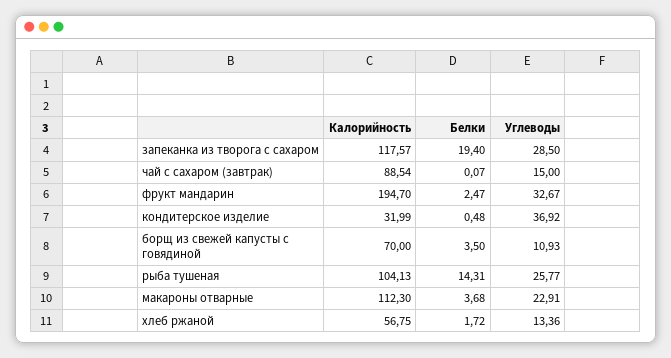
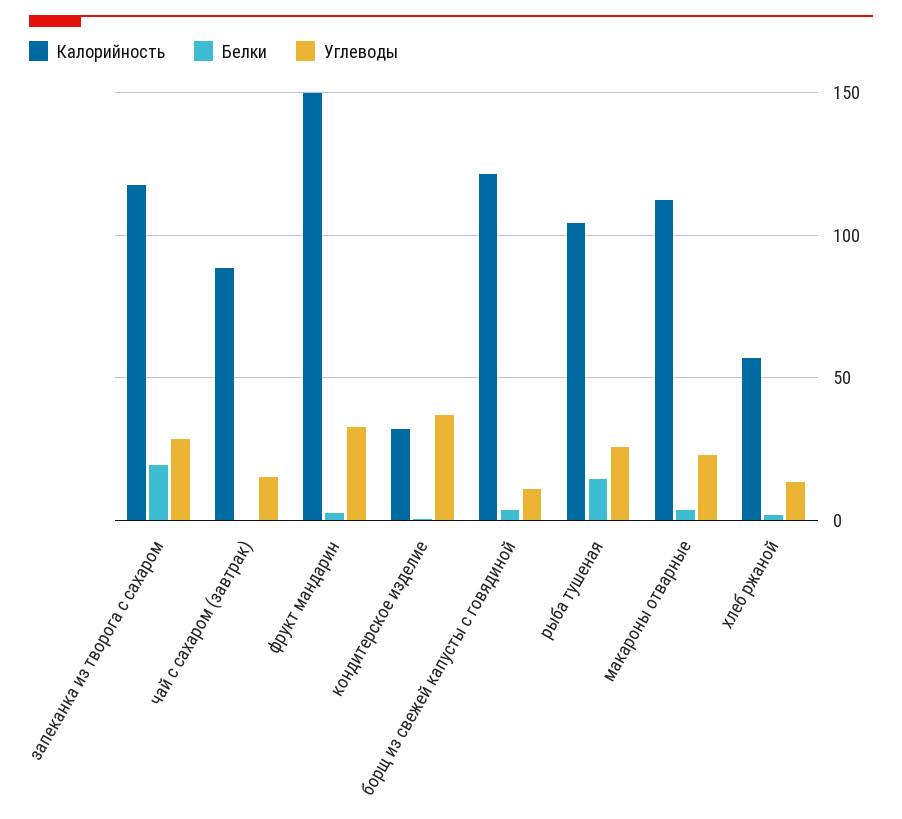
Калорийность, фрукт мандарин: 194.7 -> 150
Калорийность, борщ из свежей капусты с говядиной: 70 -> 120

